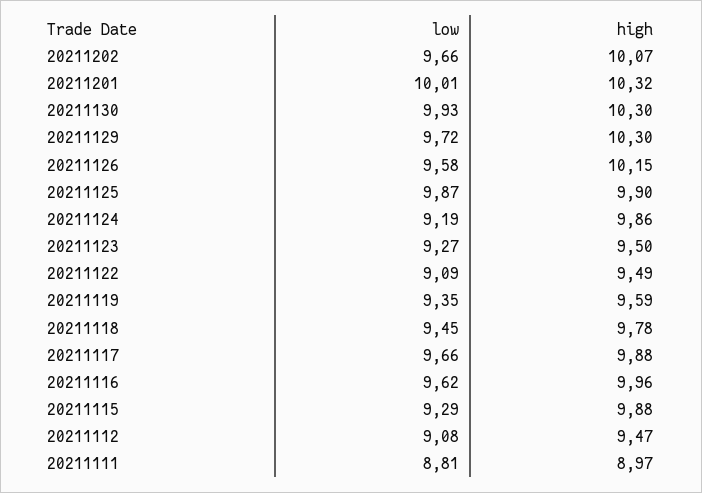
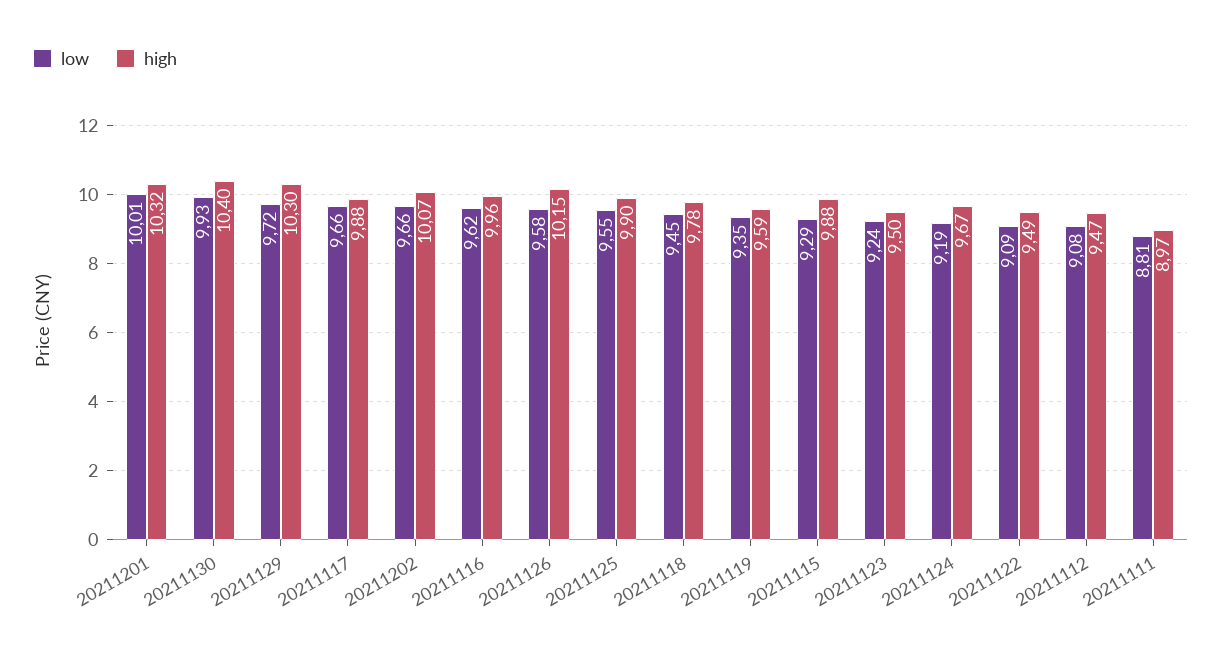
high, 20211130: 10.3 -> 10.4
low, 20211125: 9.87 -> 9.55
high, 20211124: 9.86 -> 9.67
low, 20211123: 9.27 -> 9.24

